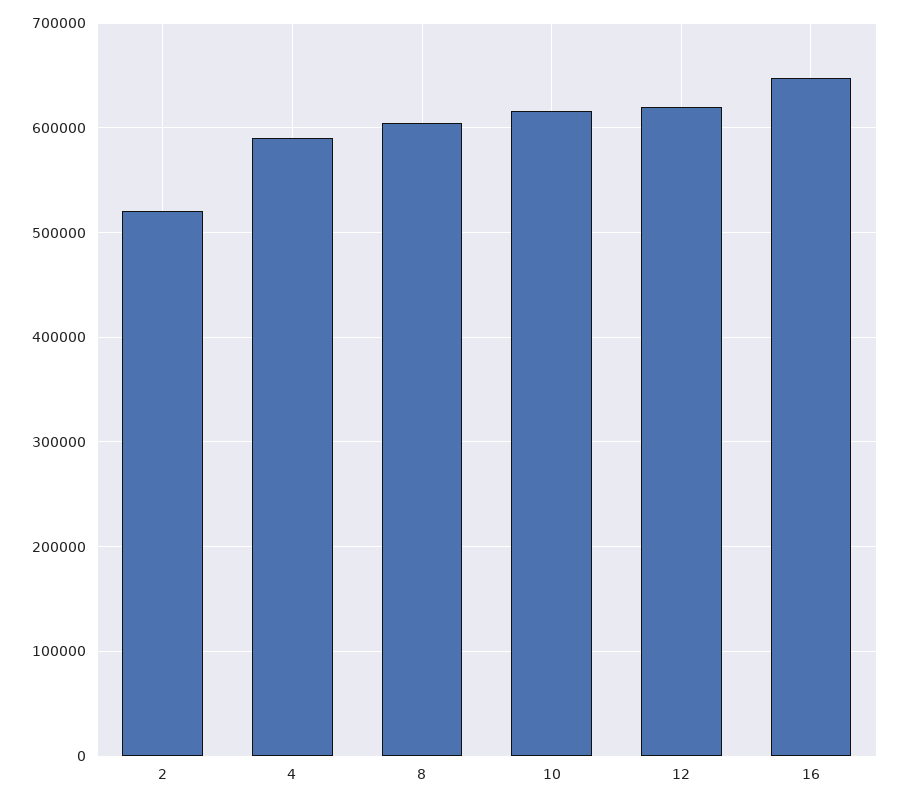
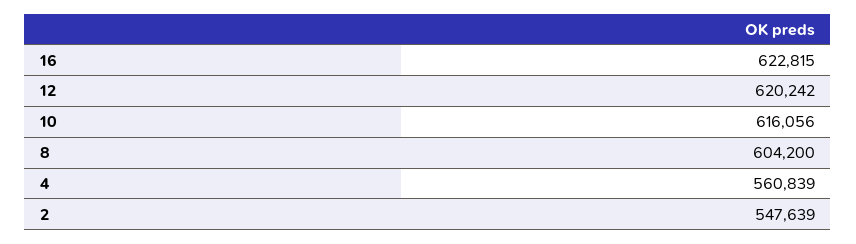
2: 520000 -> 547639
4: 590000 -> 560839
16: 650000 -> 622815

